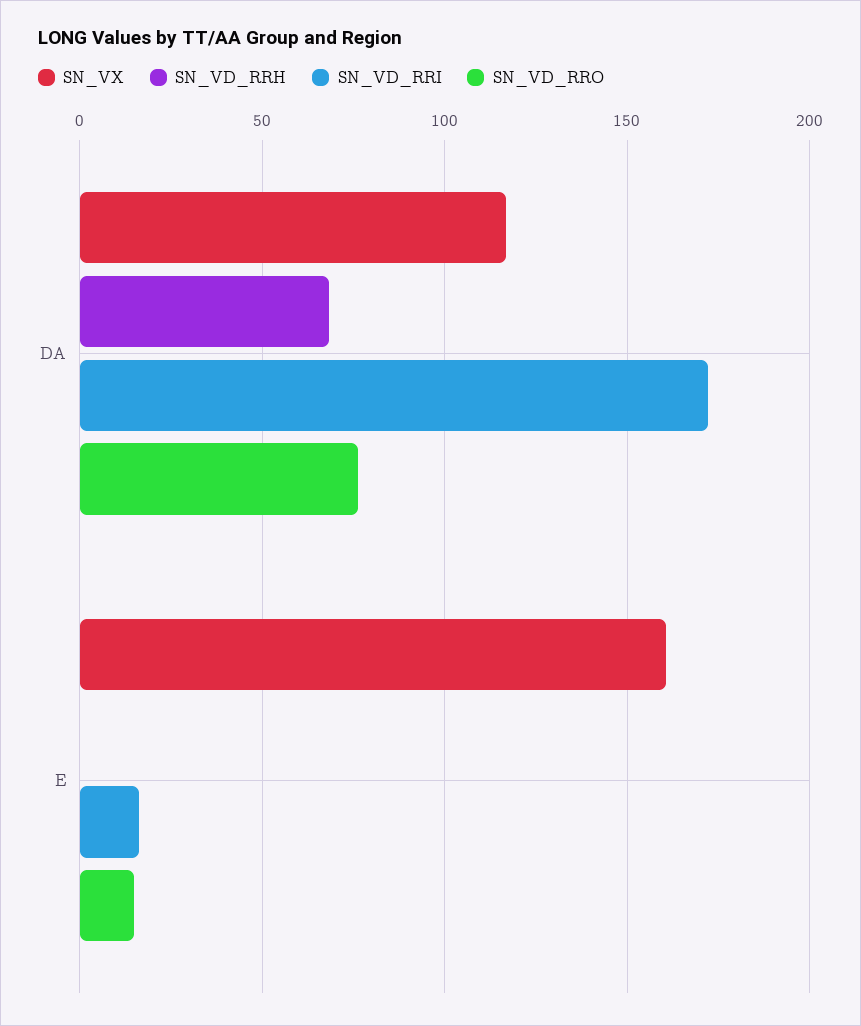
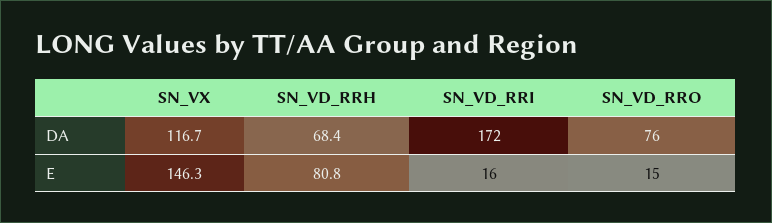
SN_VX, E: 160 -> 146.3
SN_VD_RRH, E: 0 -> 80.8

